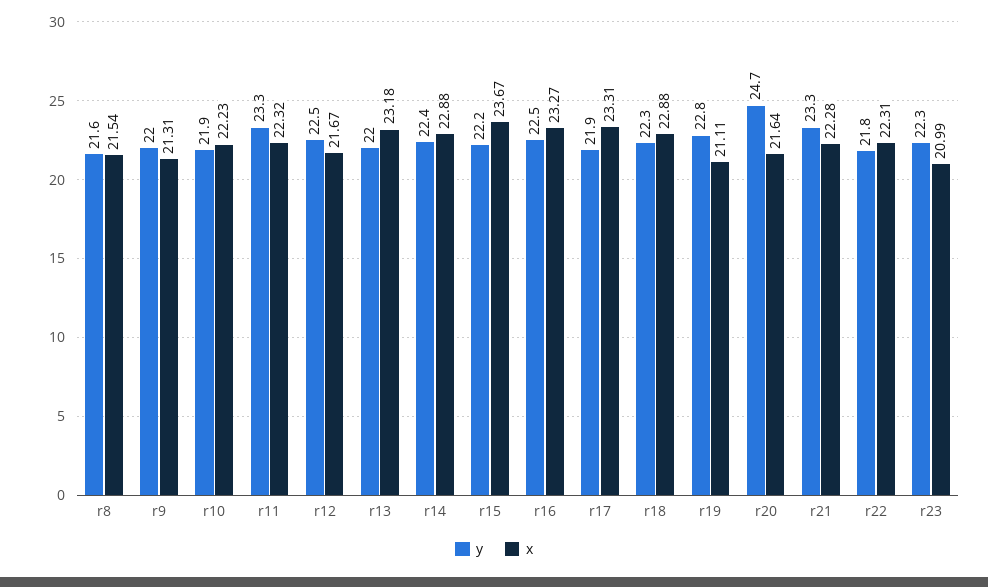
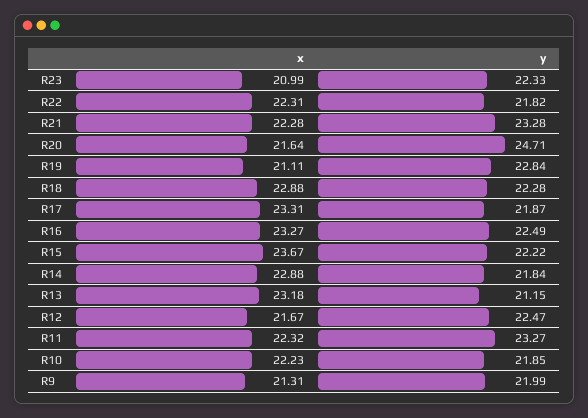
y, r8: 21.6 -> none
x, r8: 21.54 -> none
y, r13: 22 -> 21.15
y, r14: 22.4 -> 21.84

